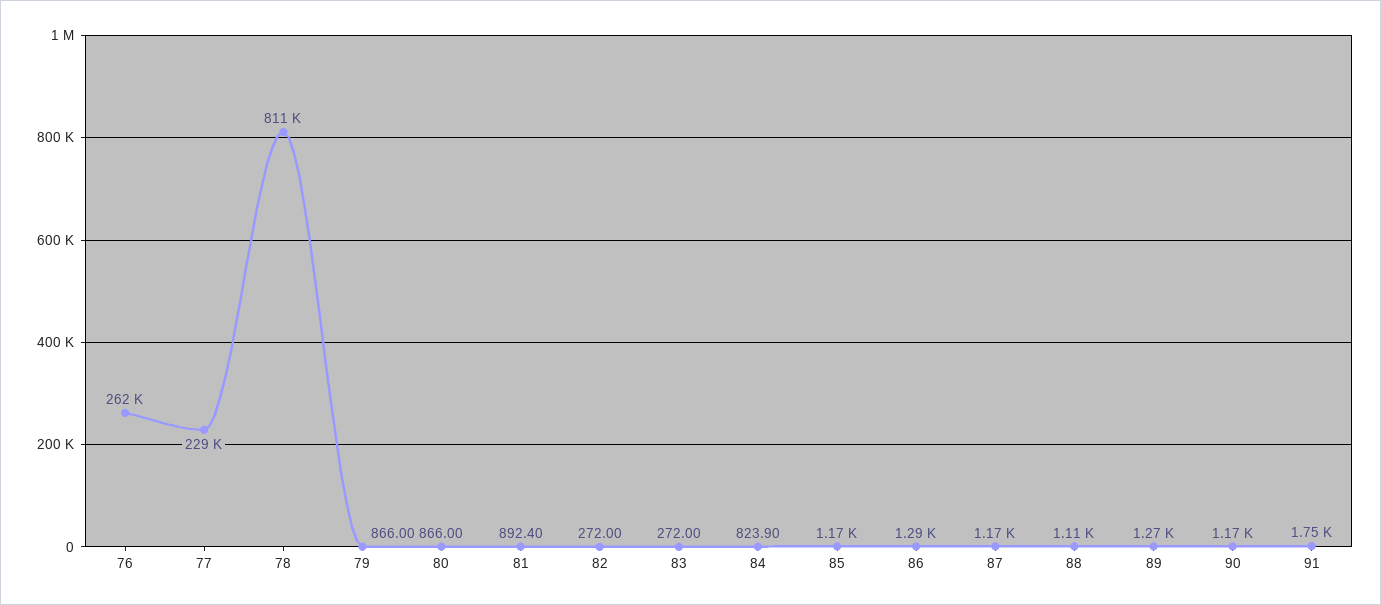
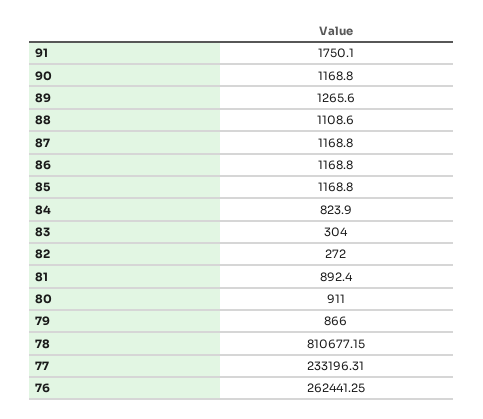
77: 229000 -> 233196.31
80: 866 -> 911
83: 272 -> 304
86: 1290 -> 1168.8

